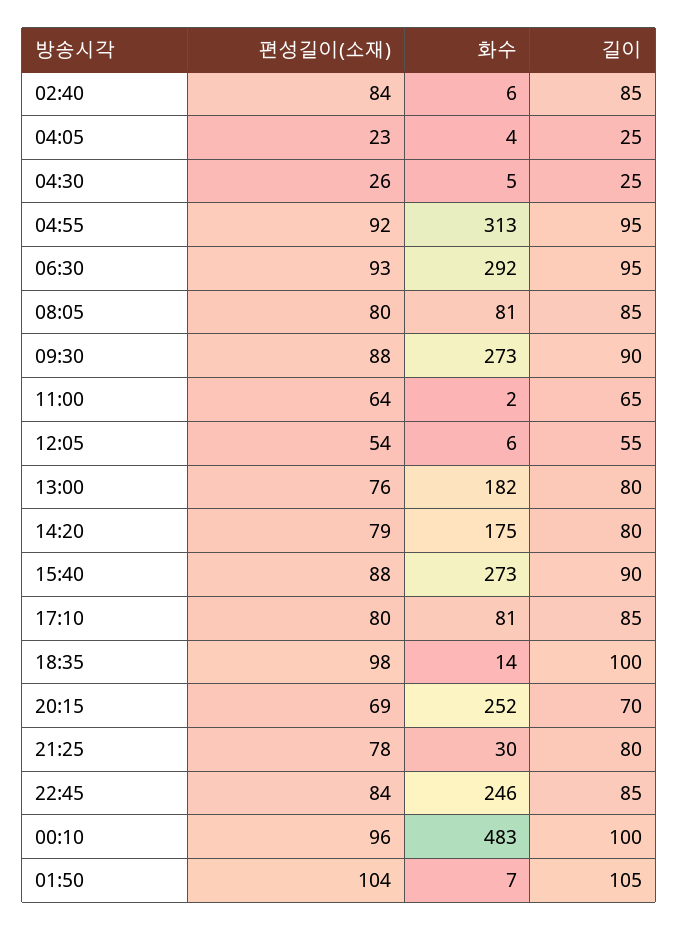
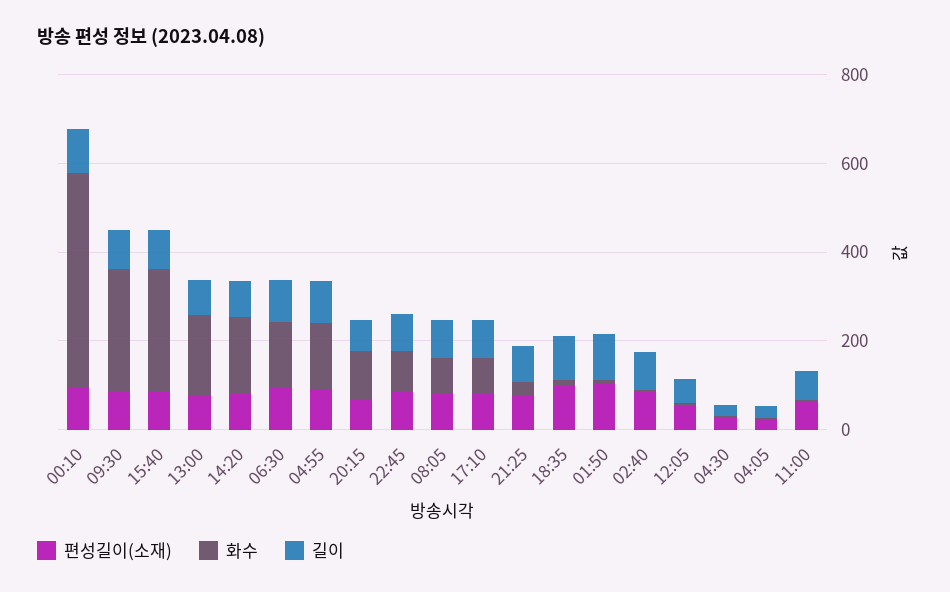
화수, 04:55: 313 -> 150
화수, 06:30: 292 -> 150
화수, 20:15: 252 -> 100
화수, 22:45: 246 -> 100

